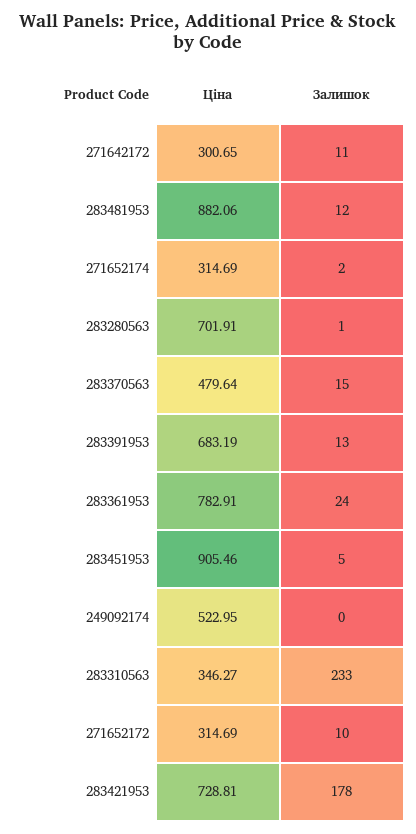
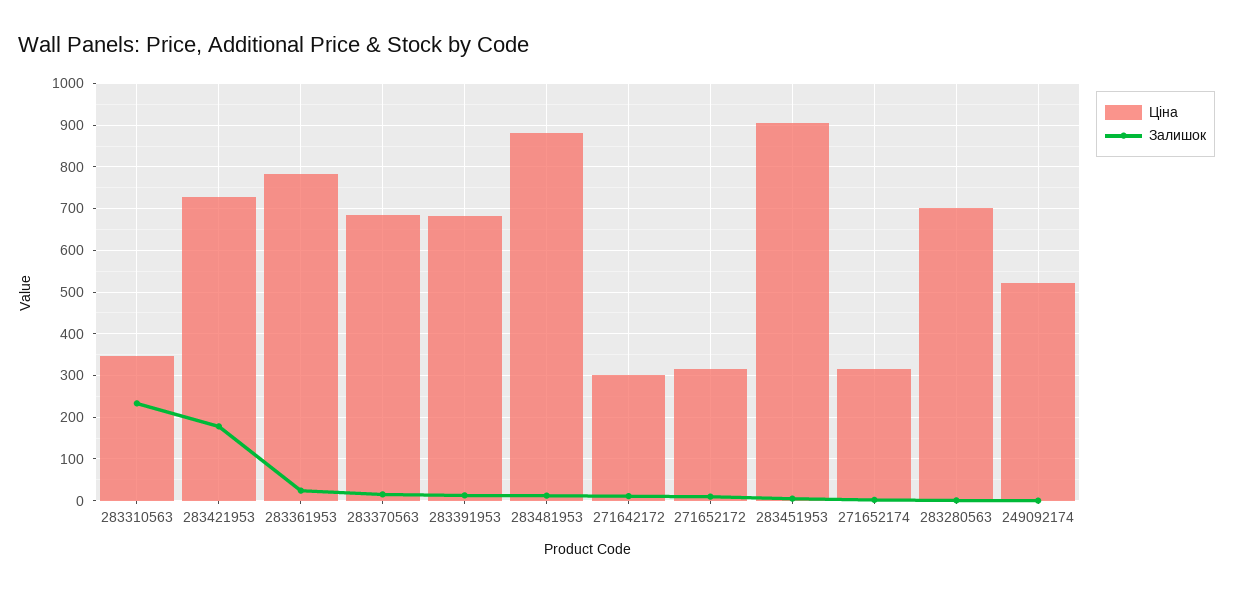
Ціна, 283370563: 479.64 -> 680

